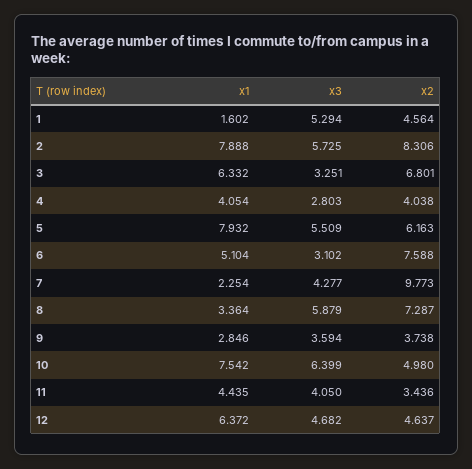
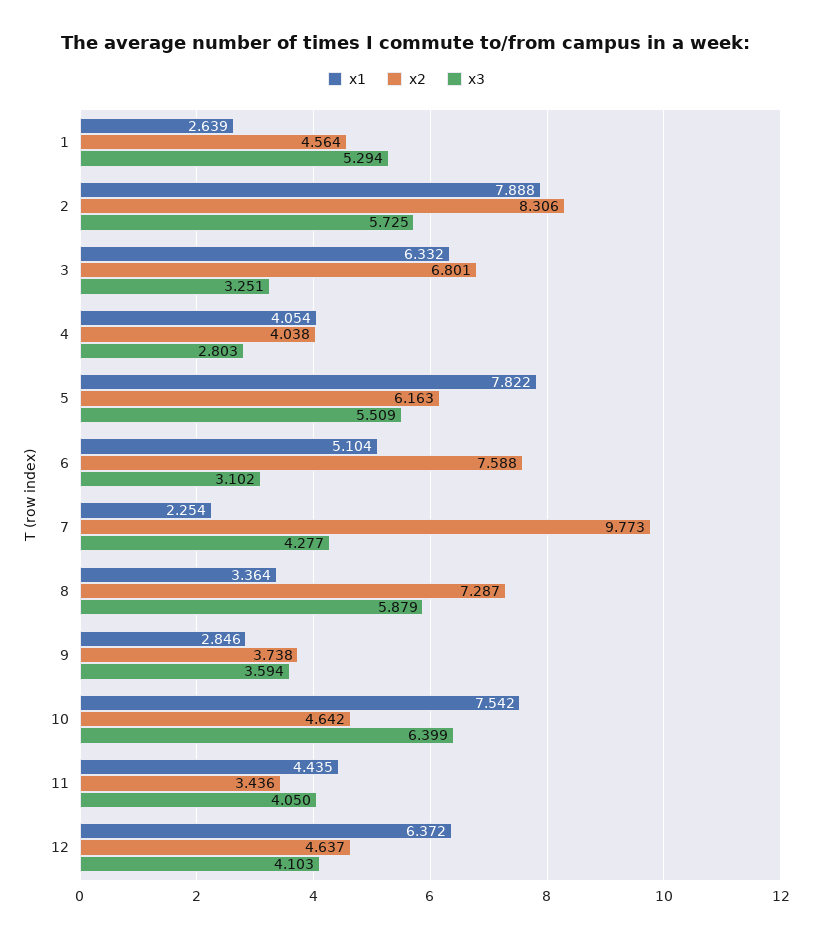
x1, 1: 1.602 -> 2.639
x1, 5: 7.932 -> 7.822
x2, 10: 4.98 -> 4.642
x3, 12: 4.682 -> 4.103

